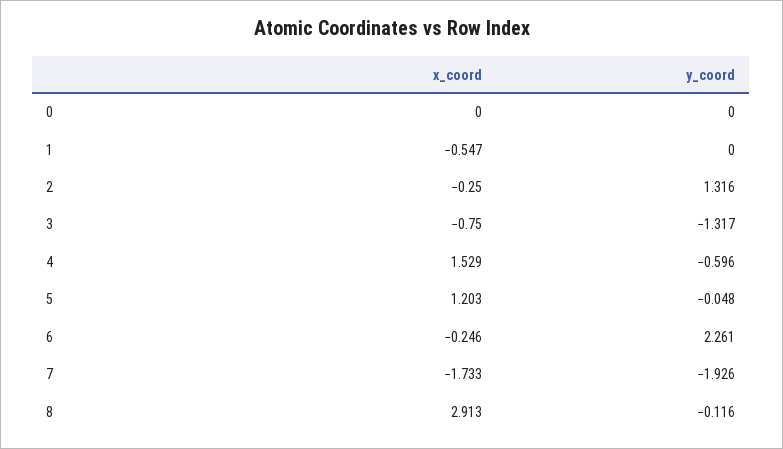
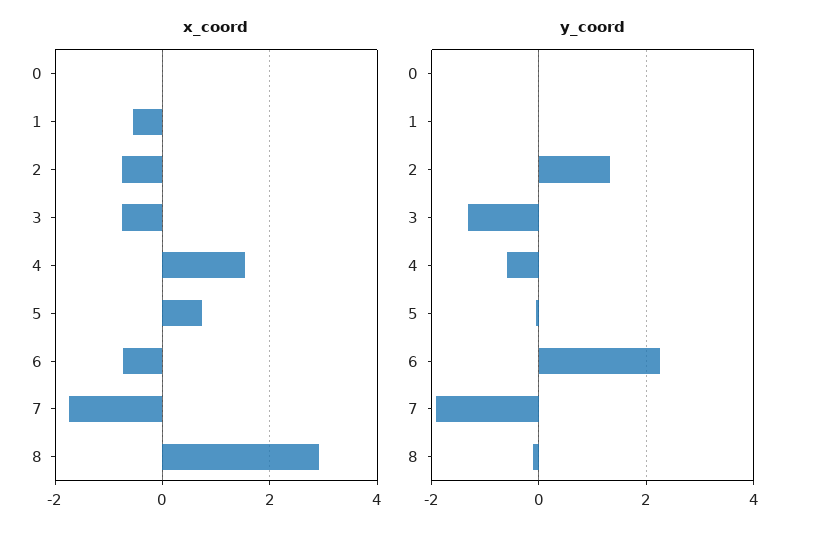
x_coord, 2: -0.25 -> -0.8
x_coord, 5: 1.203 -> 0.8
x_coord, 6: -0.246 -> -0.8

